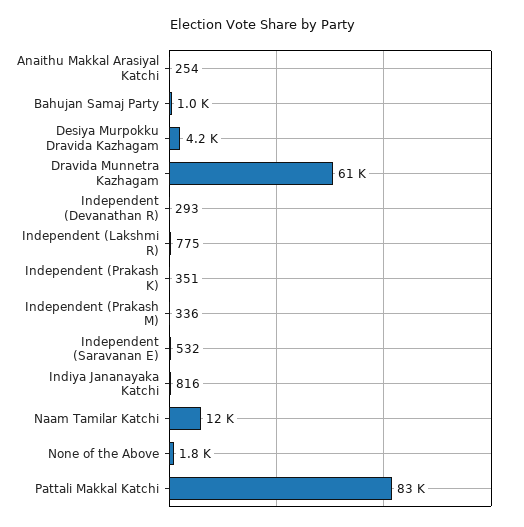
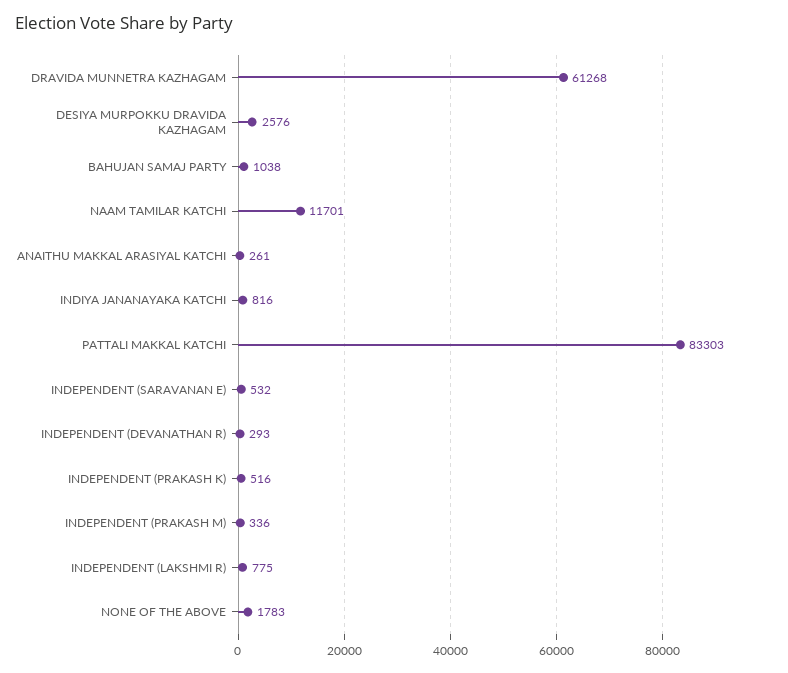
Anaithu Makkal Arasiyal Katchi: 254 -> 261
Desiya Murpokku Dravida Kazhagam: 4200 -> 2576
Independent (Prakash K): 351 -> 516

